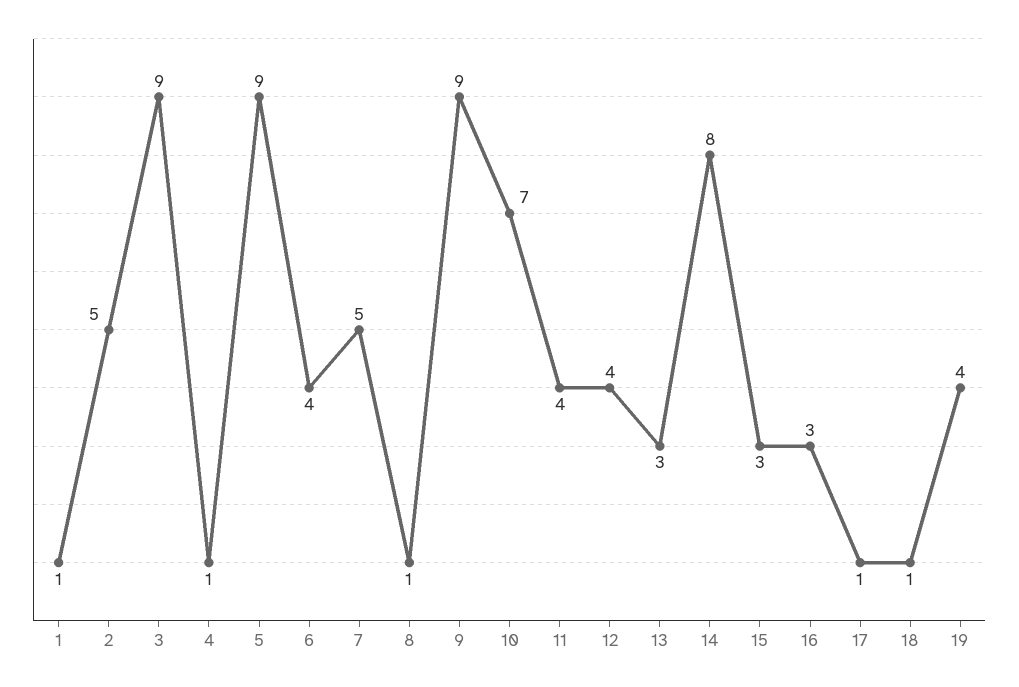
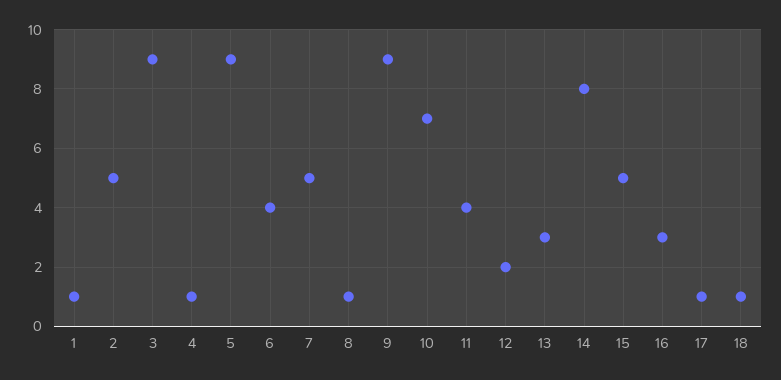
12: 4 -> 2
15: 3 -> 5
19: 4 -> none

